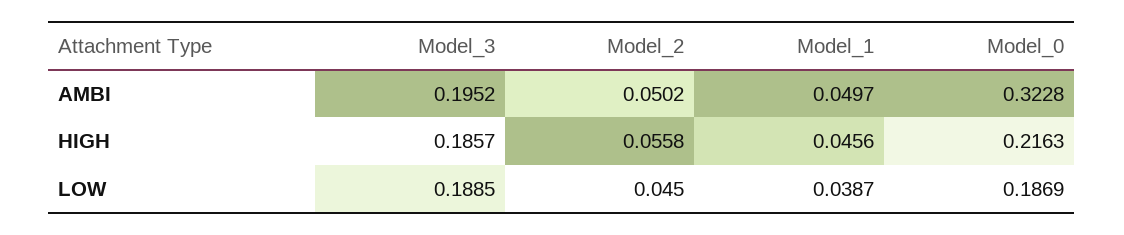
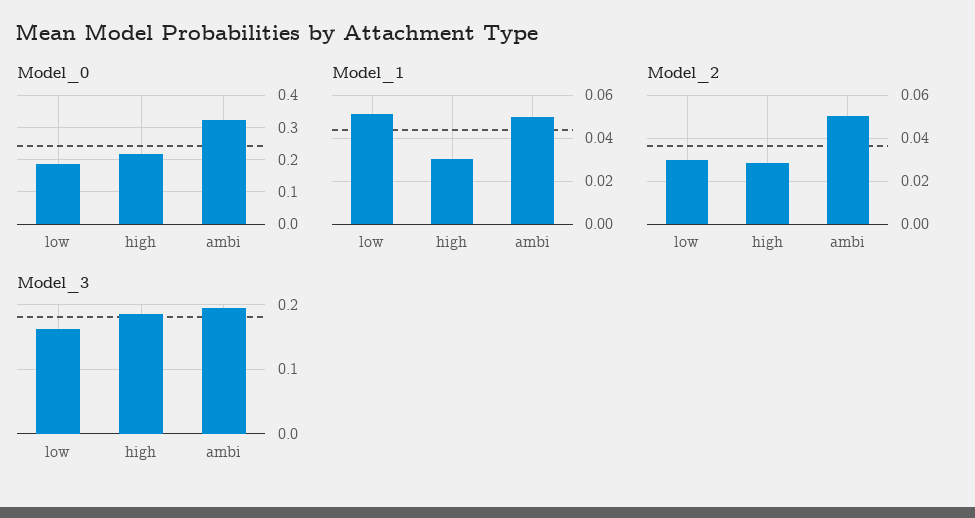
Model_2, HIGH: 0.0558 -> 0.03
Model_1, HIGH: 0.0456 -> 0.03
Model_3, LOW: 0.1885 -> 0.16
Model_2, LOW: 0.045 -> 0.03
Model_1, LOW: 0.0387 -> 0.05

